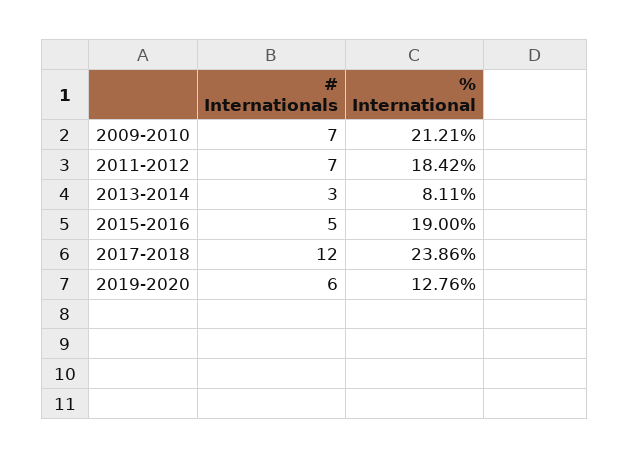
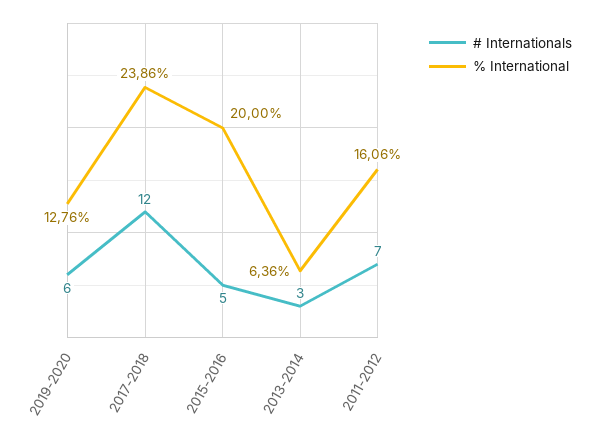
# Internationals, 2009-2010: 7 -> none
% International, 2009-2010: 21.21 -> none
% International, 2011-2012: 18.42 -> 16.06
% International, 2013-2014: 8.11 -> 6.36
% International, 2015-2016: 19 -> 20

